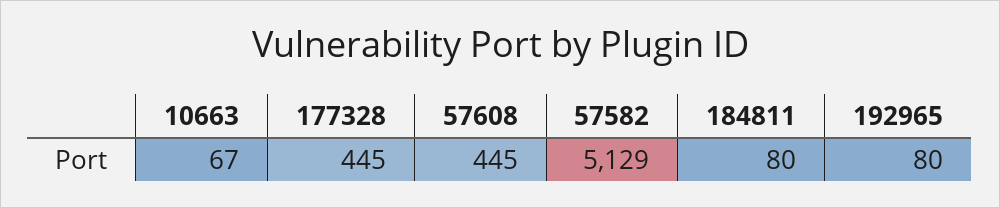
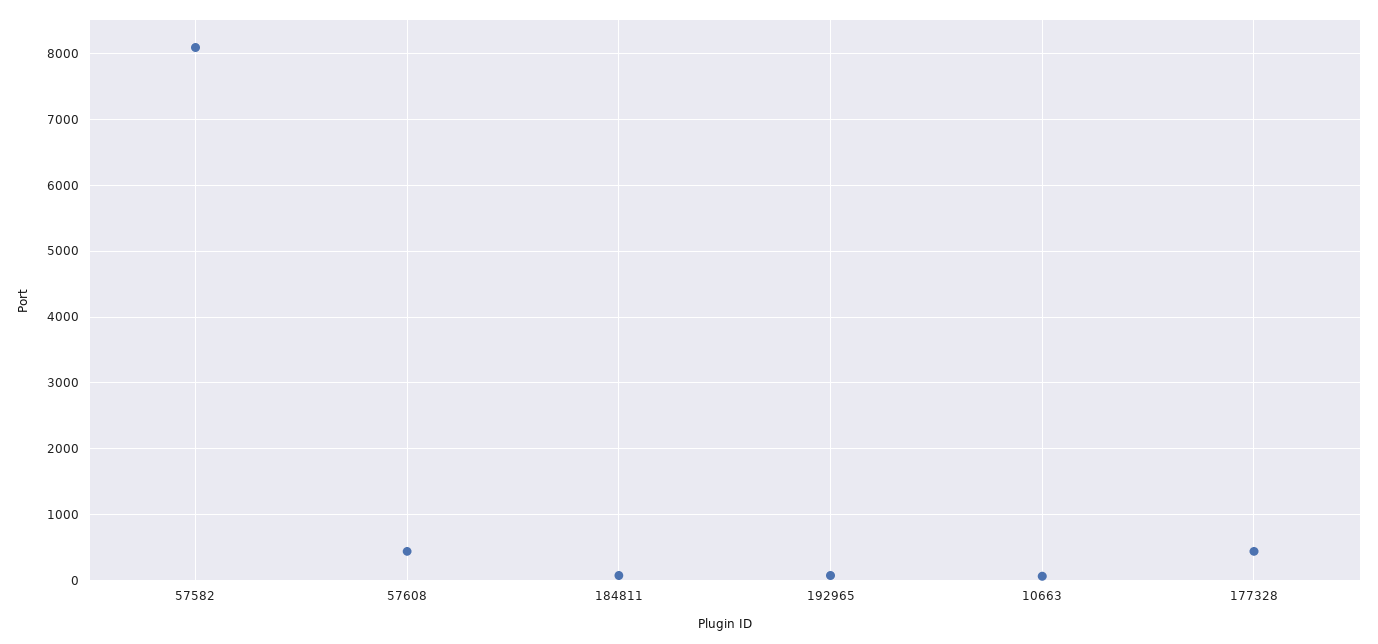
57582: 5129 -> 8100

